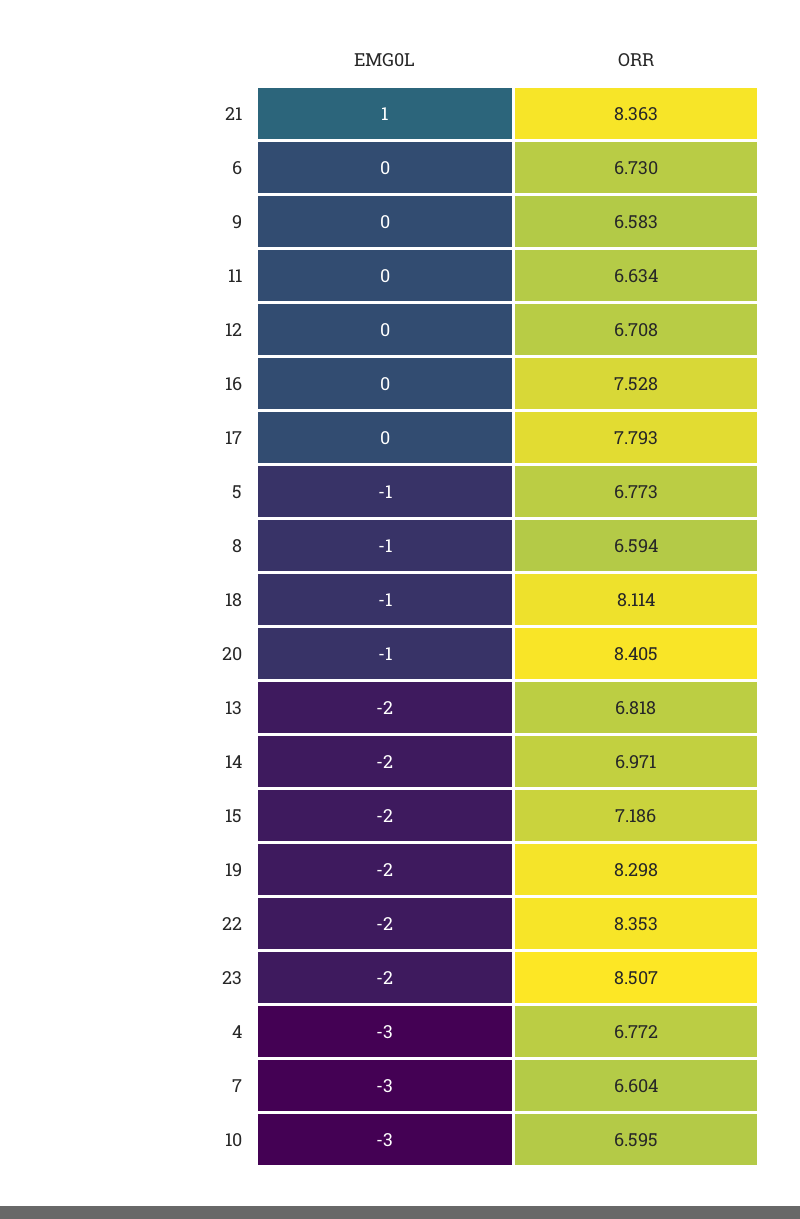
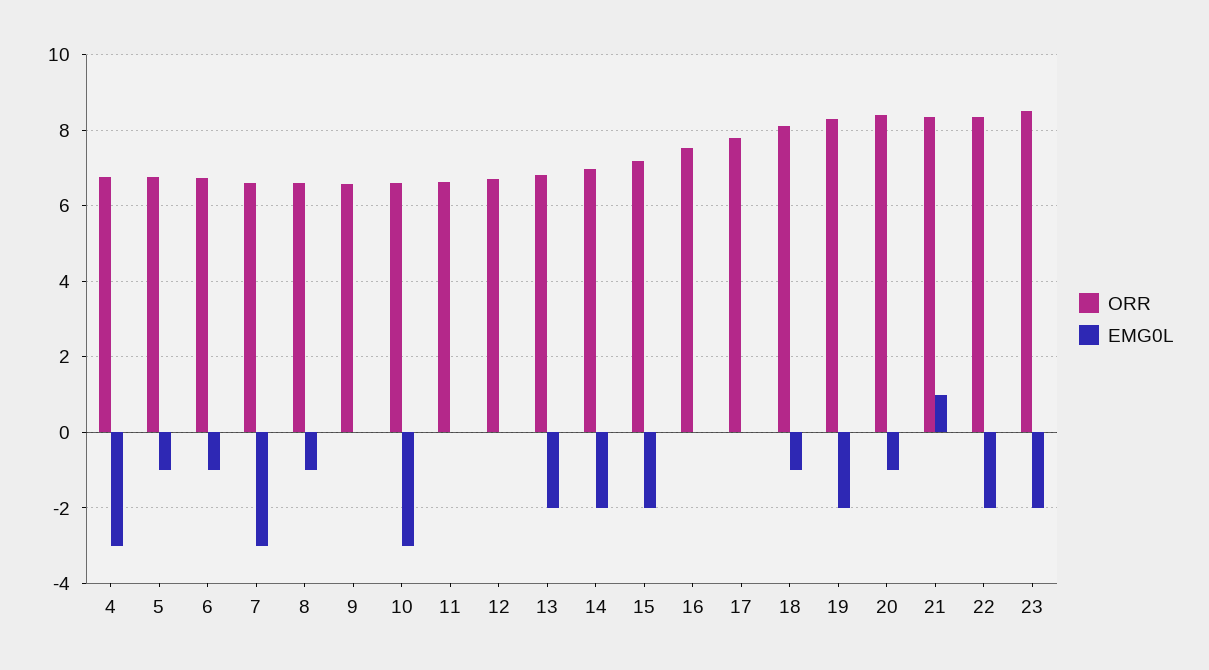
EMG0L, 6: 0 -> -1

